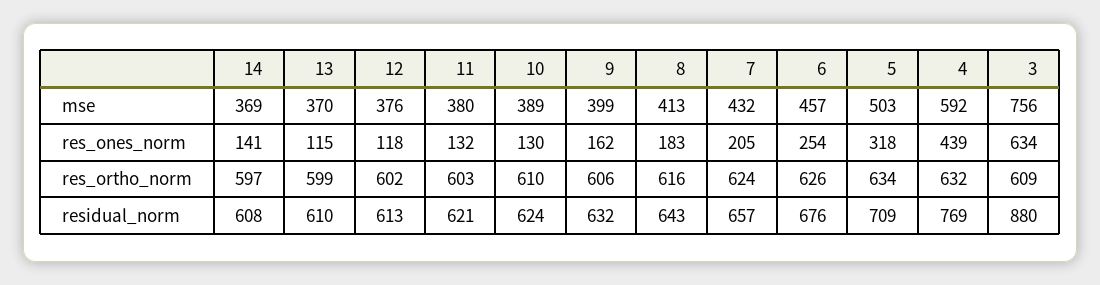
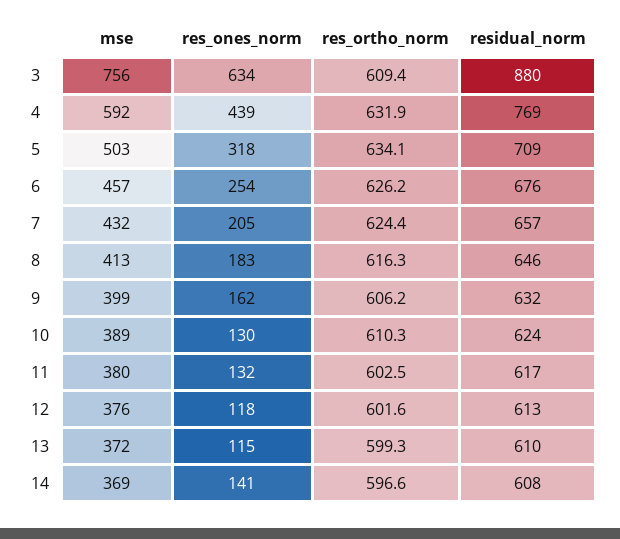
13, mse: 370 -> 372
11, residual_norm: 621 -> 617
8, residual_norm: 643 -> 646

